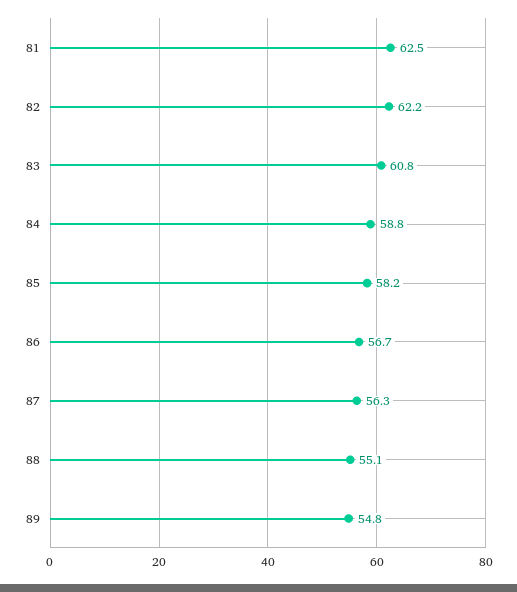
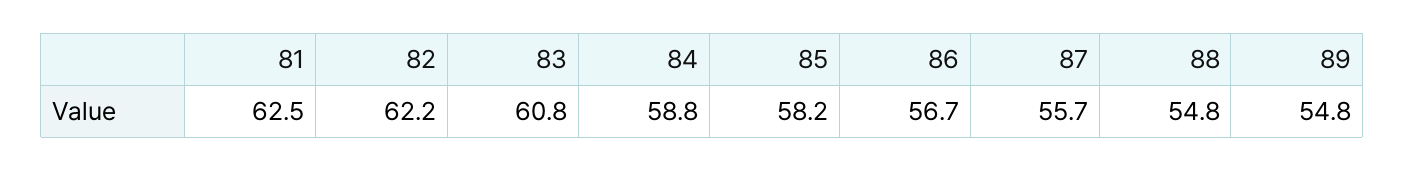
87: 56.3 -> 55.7
88: 55.1 -> 54.8

